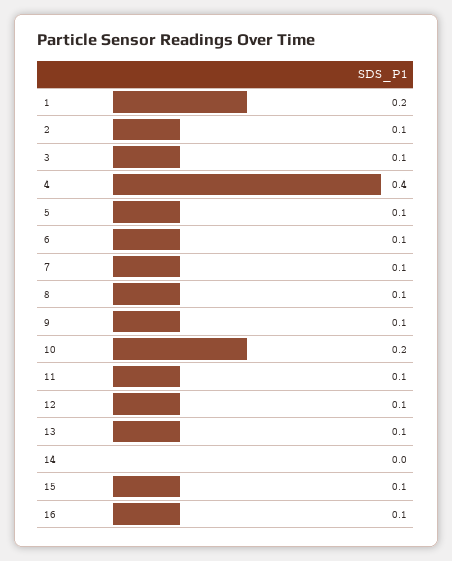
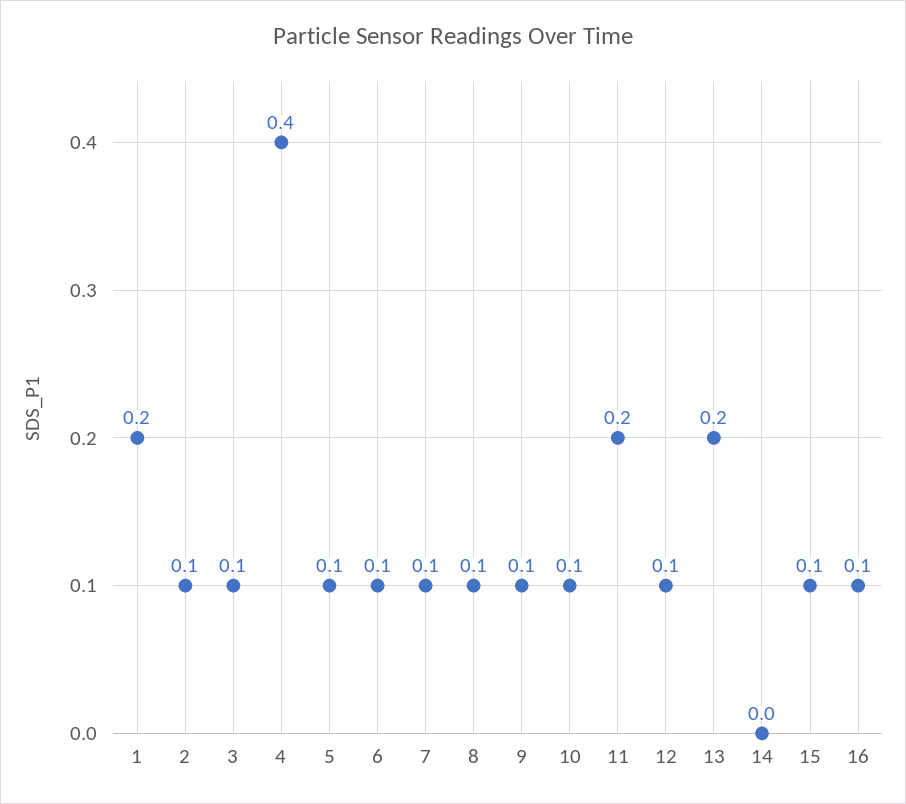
10: 0.2 -> 0.1
11: 0.1 -> 0.2
13: 0.1 -> 0.2

